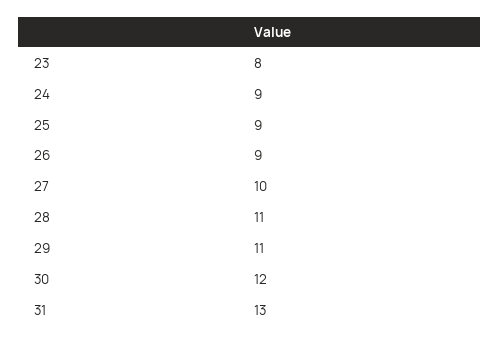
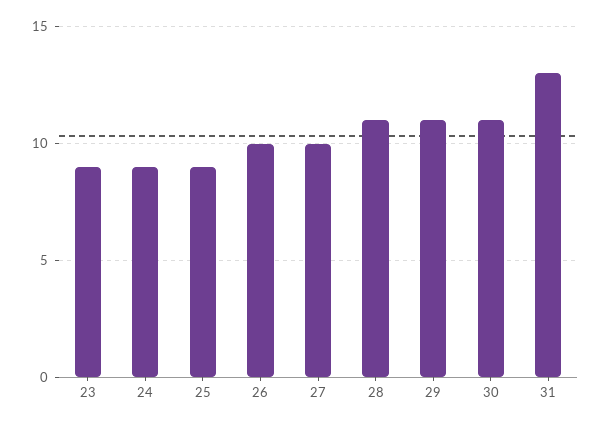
23: 8 -> 9
26: 9 -> 10
30: 12 -> 11

